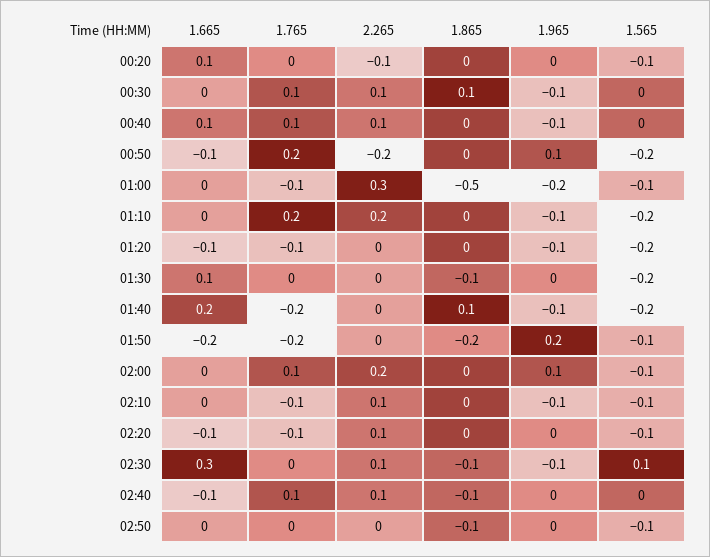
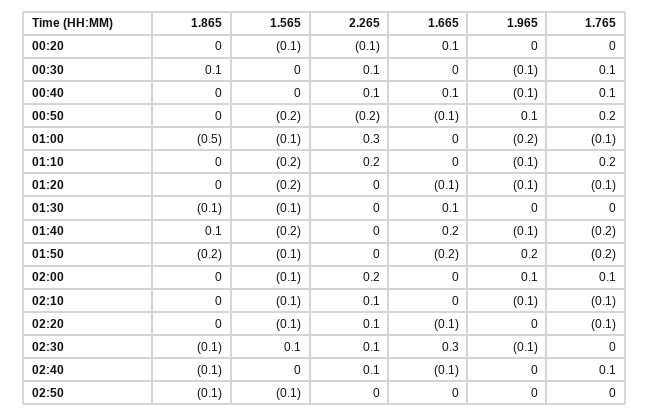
1.565, 01:30: -0.2 -> -0.1

